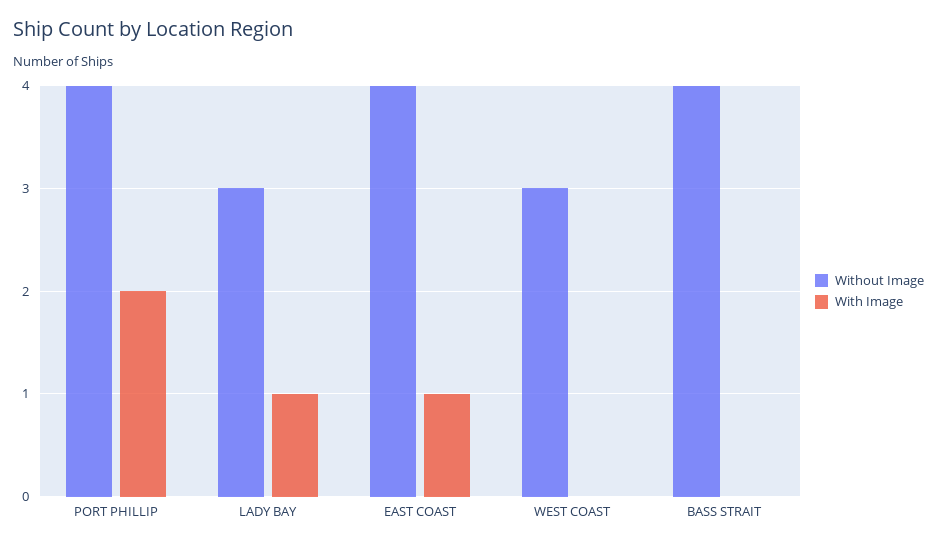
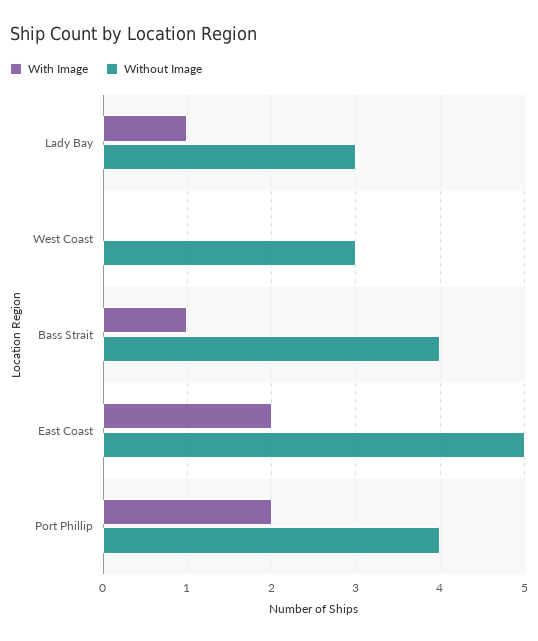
Without Image, EAST COAST: 4 -> 5
With Image, EAST COAST: 1 -> 2
With Image, BASS STRAIT: 0 -> 1

